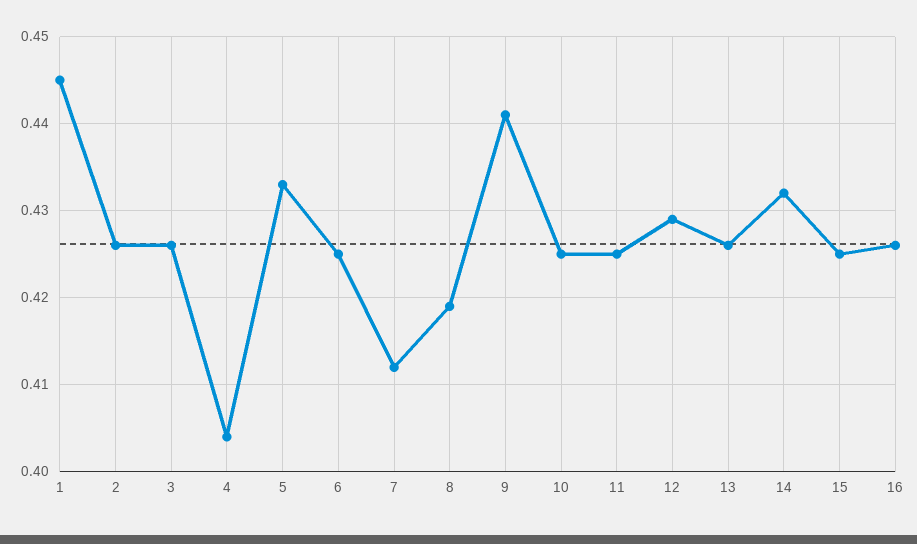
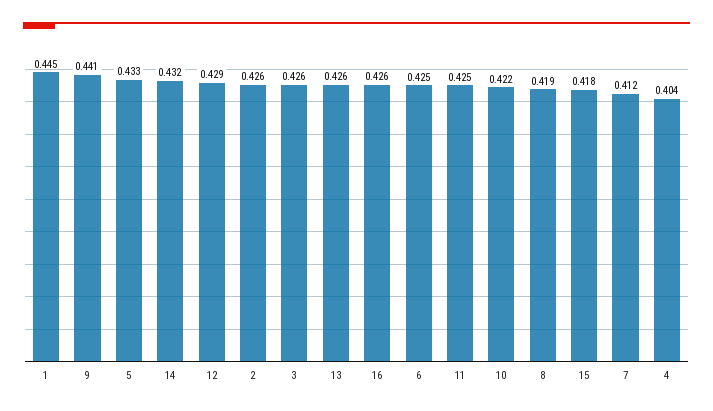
10: 0.425 -> 0.422
15: 0.425 -> 0.418

